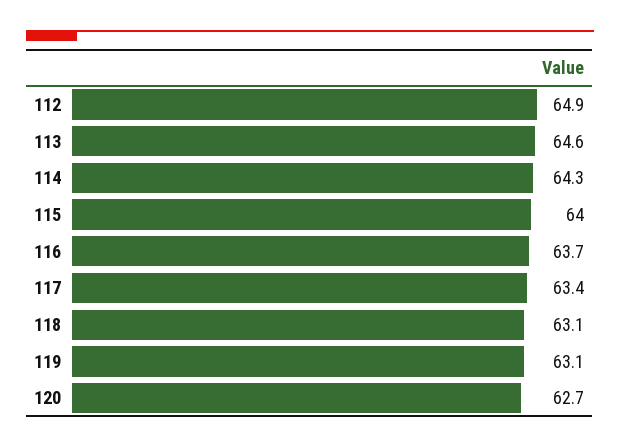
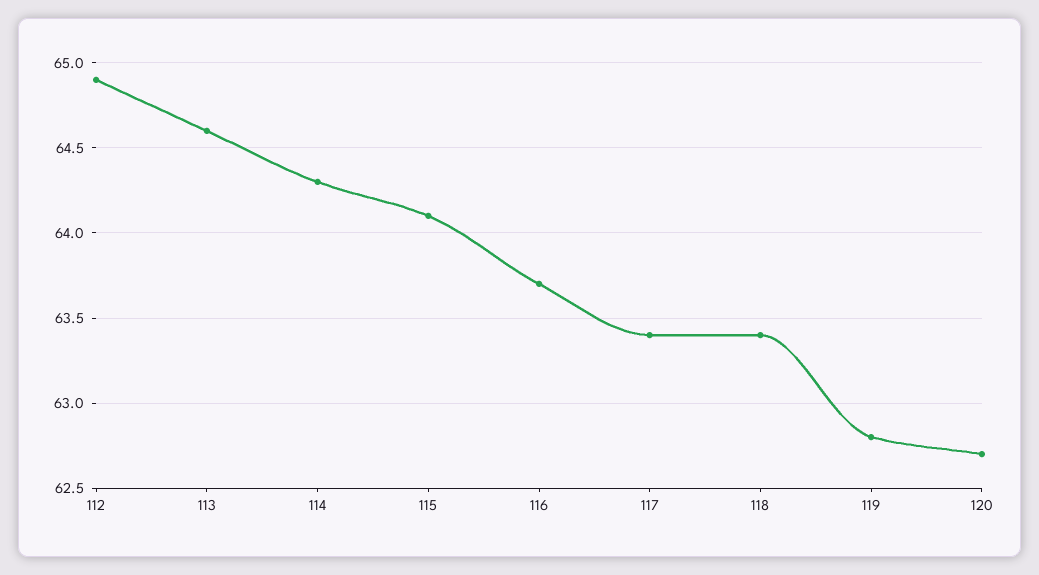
115: 64 -> 64.1
118: 63.1 -> 63.4
119: 63.1 -> 62.8

